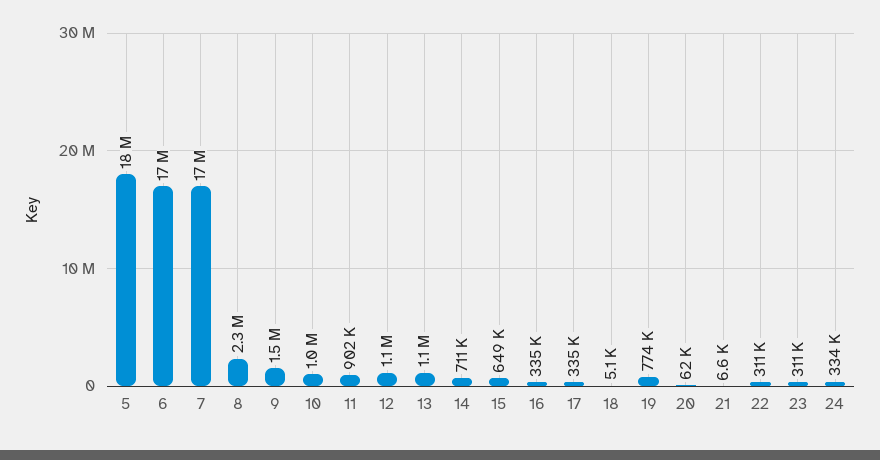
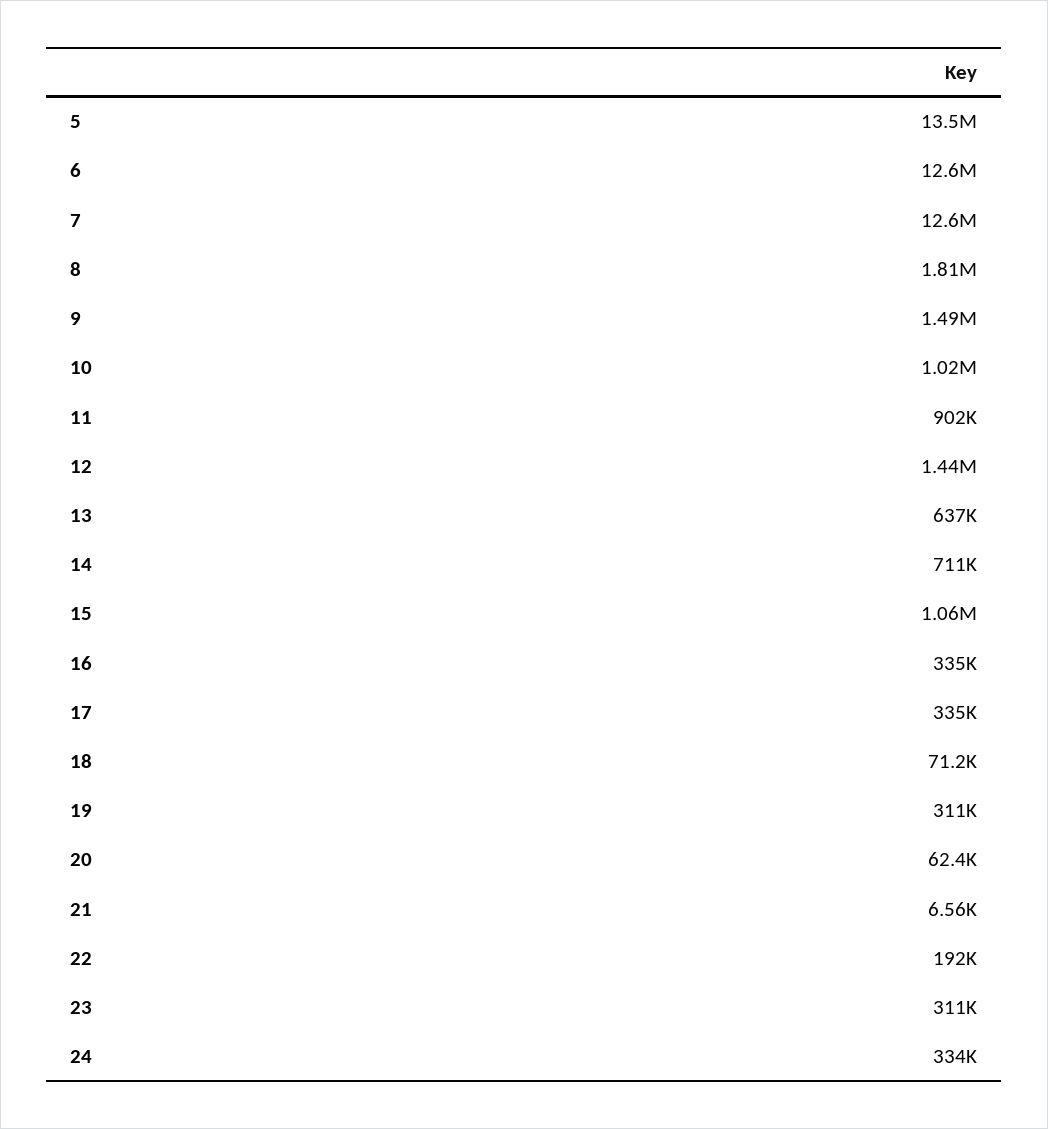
5: 18000000 -> 13500000
6: 17000000 -> 12600000
7: 17000000 -> 12600000
8: 2300000 -> 1810000
12: 1100000 -> 1440000
13: 1100000 -> 637000
15: 649000 -> 1060000
18: 5100 -> 71200
19: 774000 -> 311000
22: 311000 -> 192000

